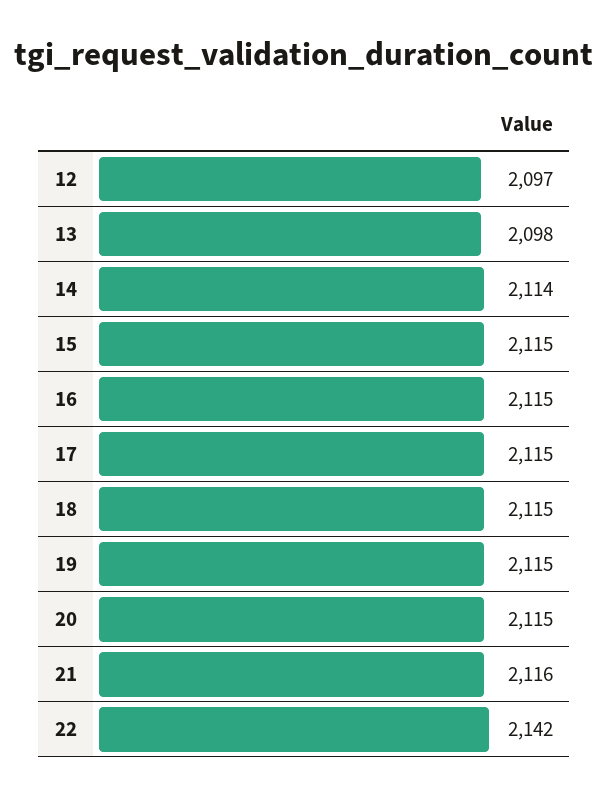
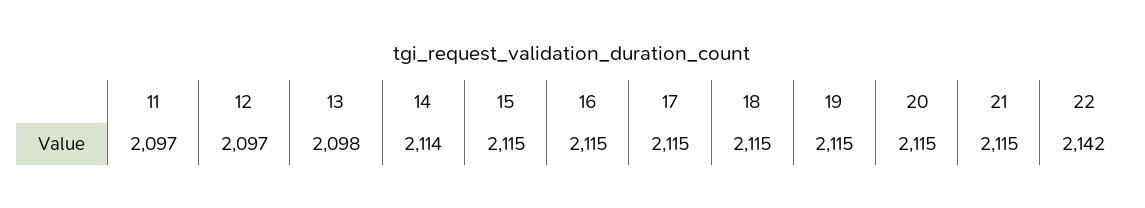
21: 2116 -> 2115
11: none -> 2097

